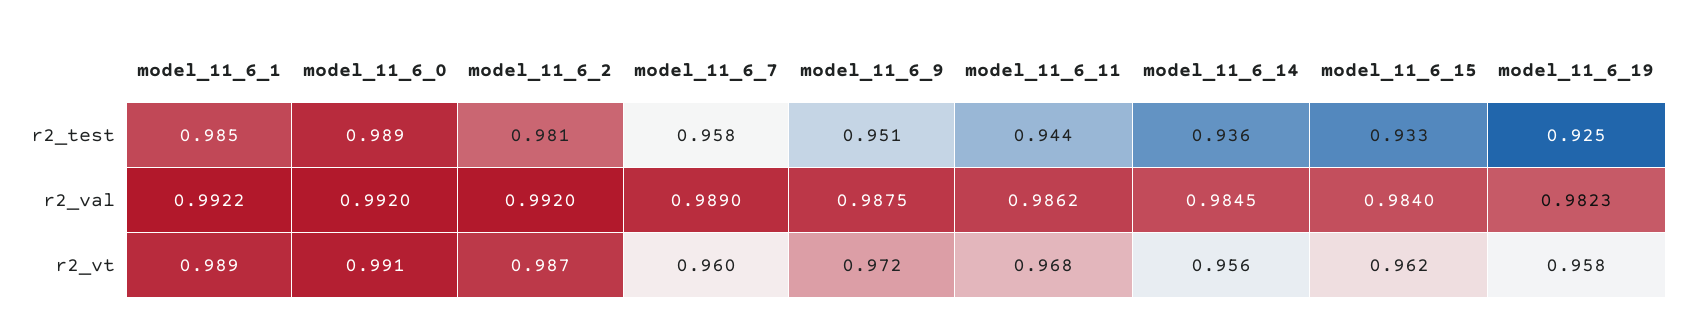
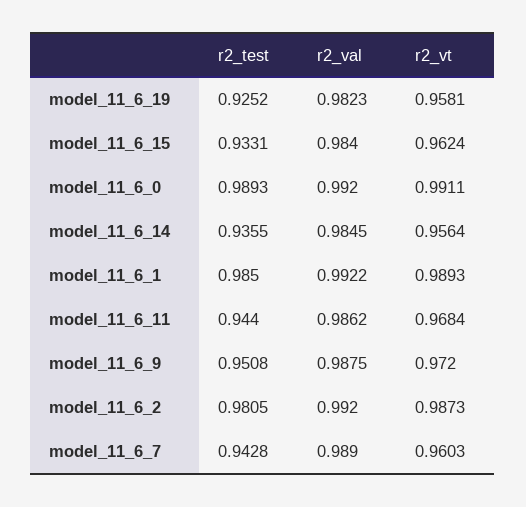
model_11_6_7, r2_test: 0.958 -> 0.9428

